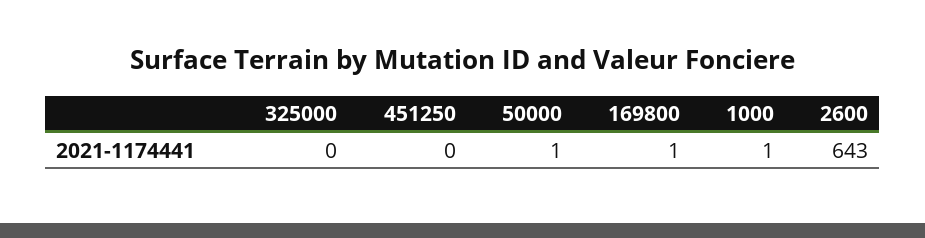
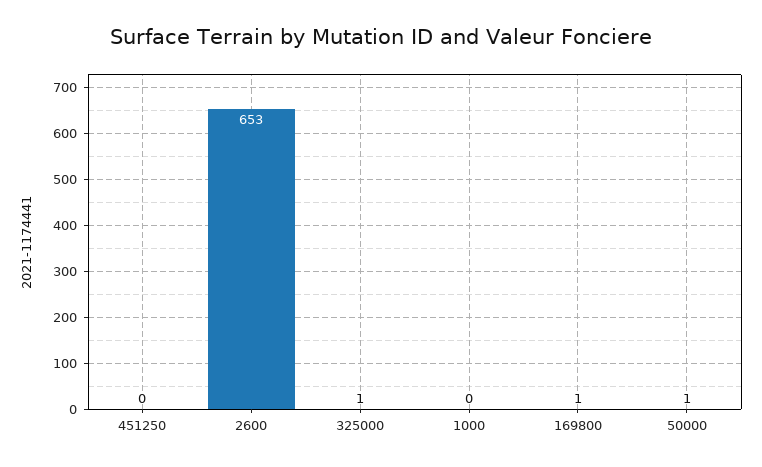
325000: 0 -> 1
1000: 1 -> 0
2600: 643 -> 653

